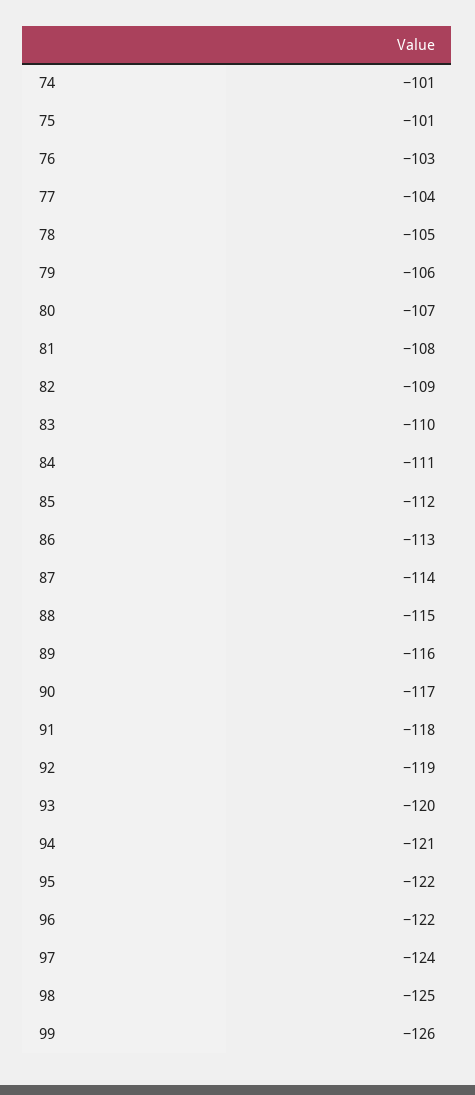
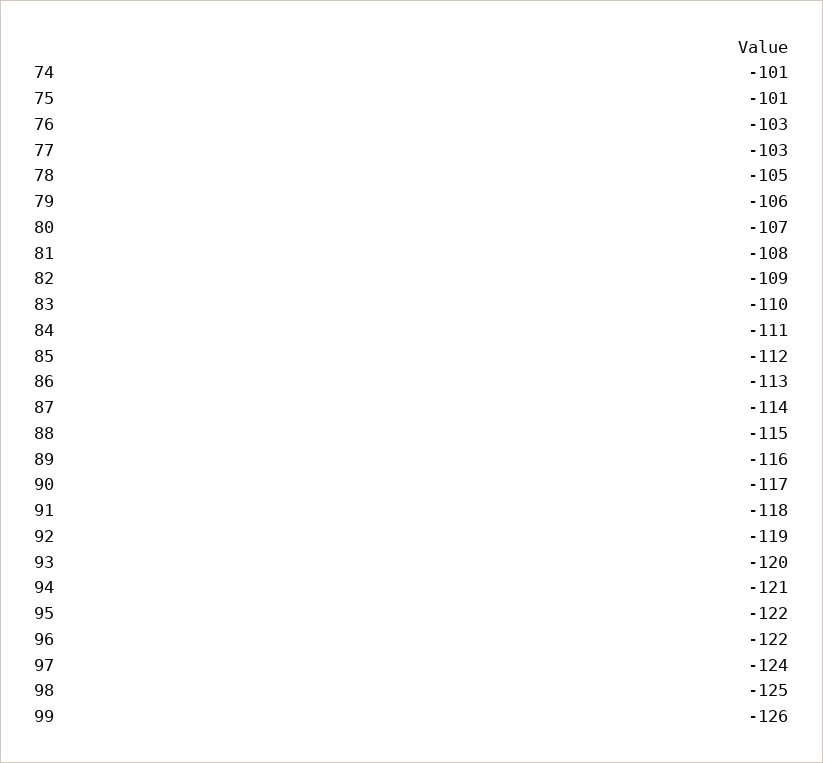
77: -104 -> -103

